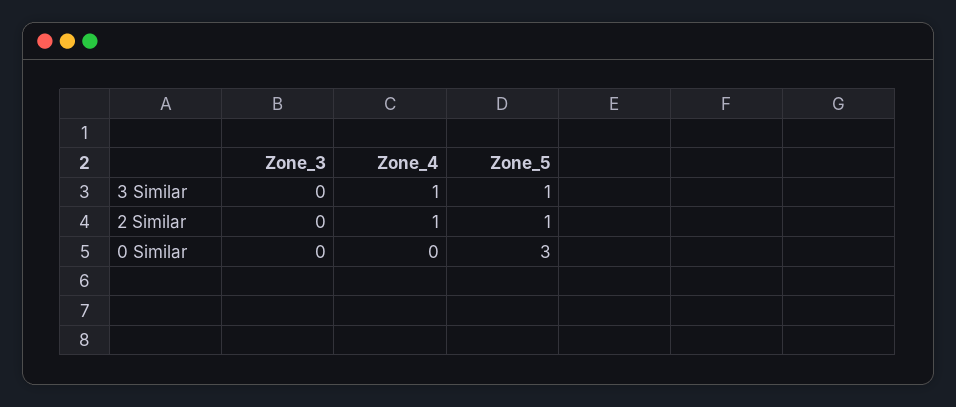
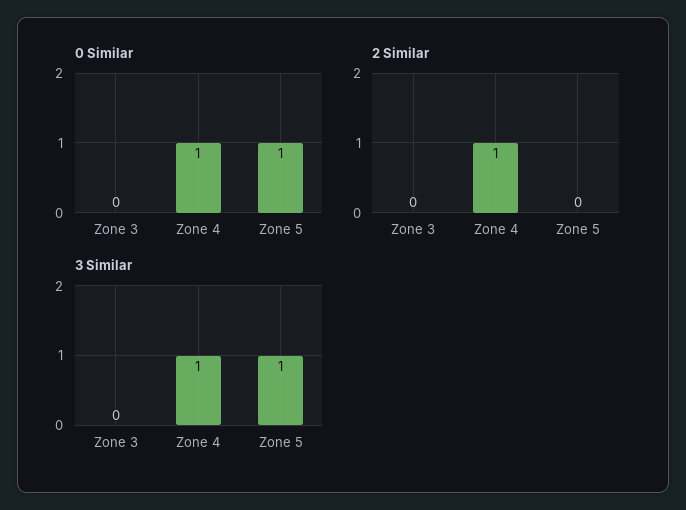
2 Similar, Zone_5: 1 -> 0
0 Similar, Zone_4: 0 -> 1
0 Similar, Zone_5: 3 -> 1

